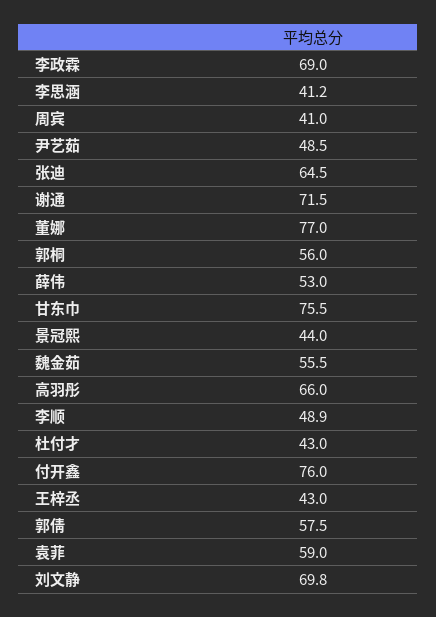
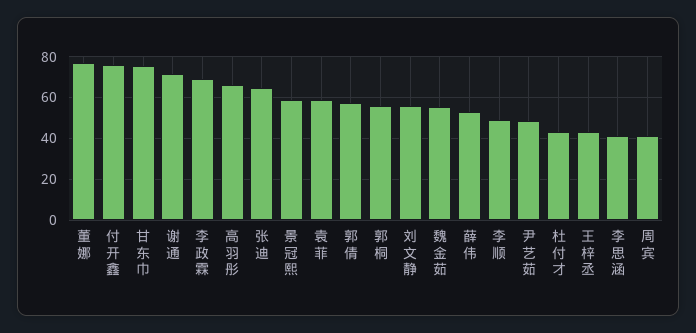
景冠熙: 44 -> 60
刘文静: 69.8 -> 55

